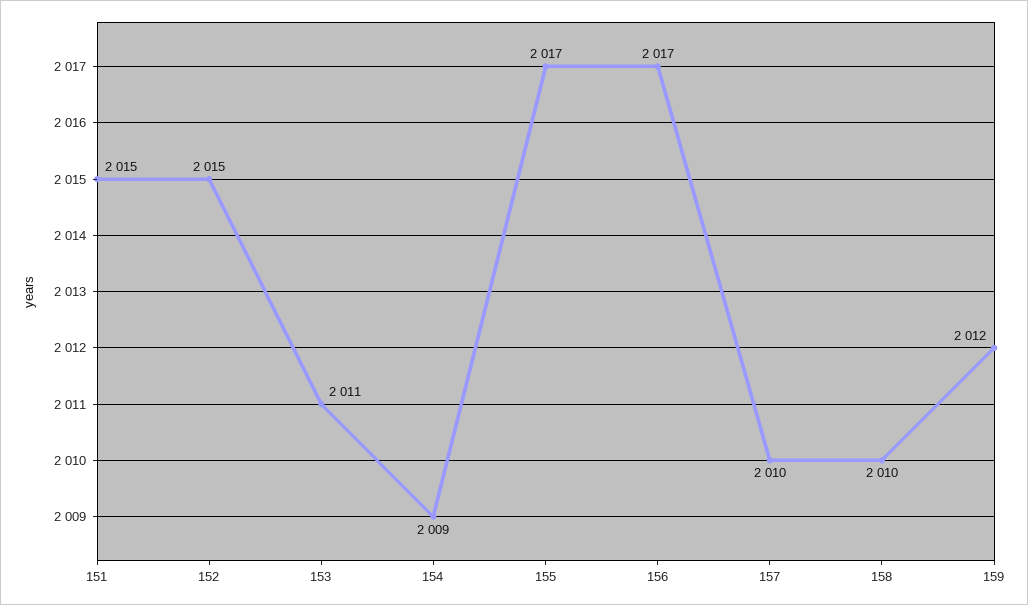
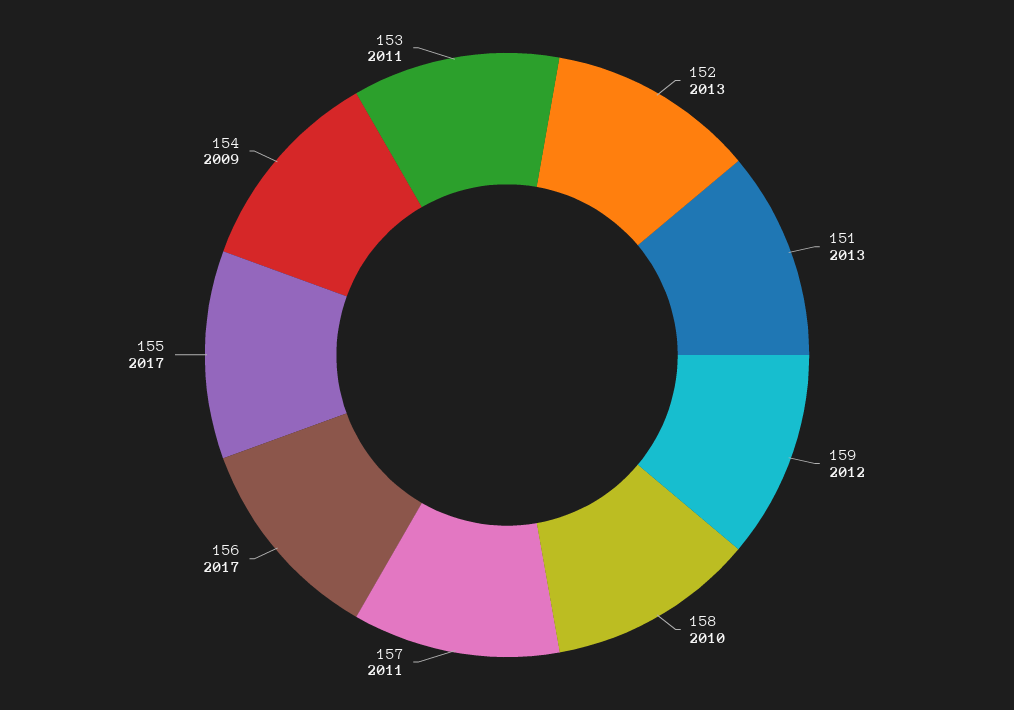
151: 2015 -> 2013
152: 2015 -> 2013
157: 2010 -> 2011

